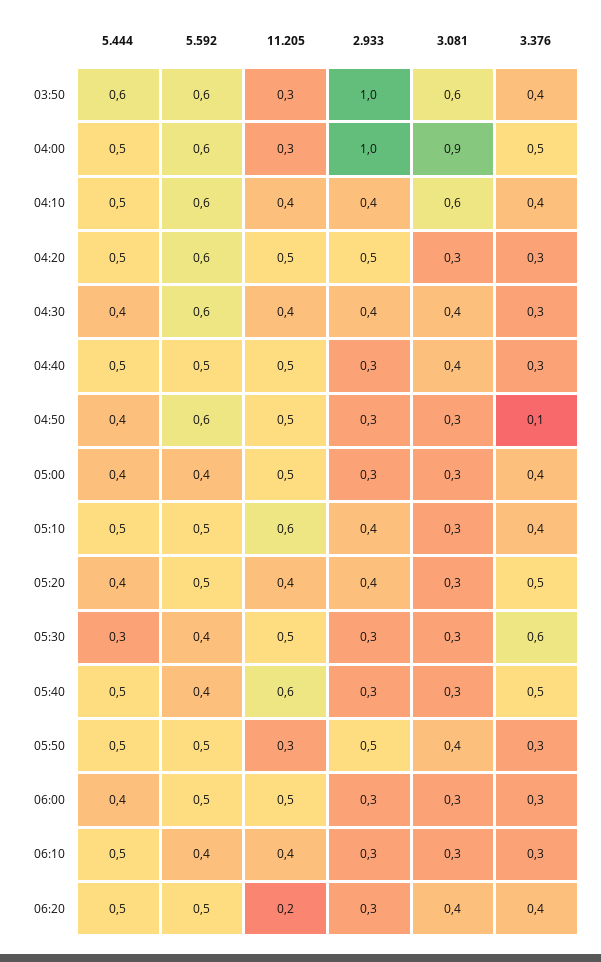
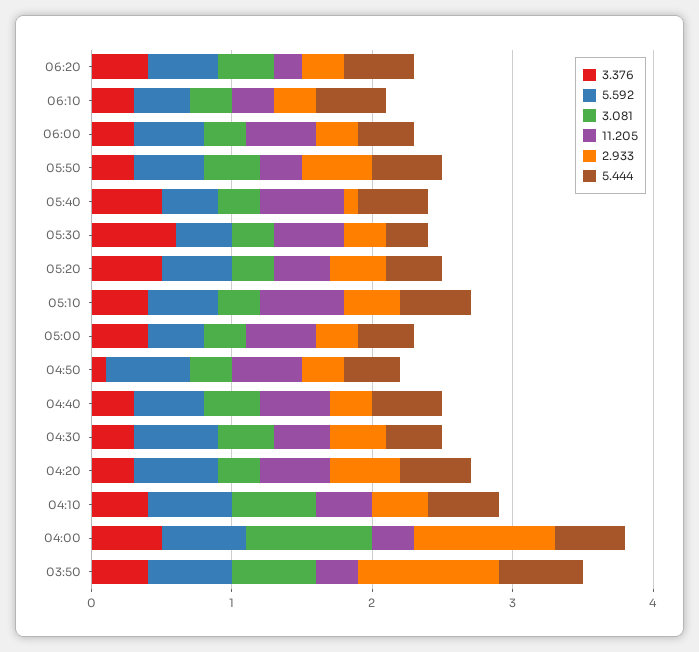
2.933, 05:40: 0.3 -> 0.1
11.205, 06:10: 0.4 -> 0.3

